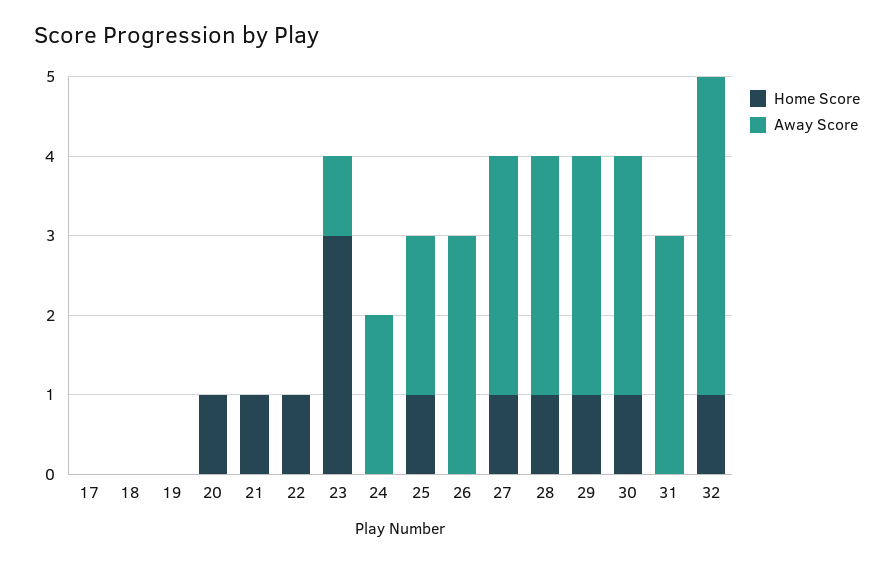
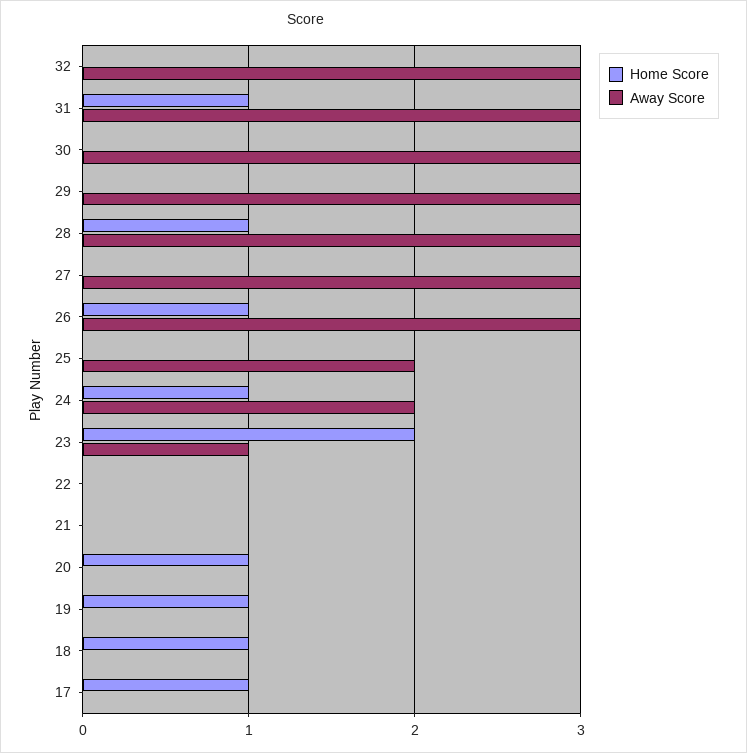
Home Score, 17: 0 -> 1
Home Score, 18: 0 -> 1
Home Score, 19: 0 -> 1
Home Score, 21: 1 -> 0
Home Score, 22: 1 -> 0
Home Score, 23: 3 -> 2
Home Score, 24: 0 -> 1
Home Score, 25: 1 -> 0
Home Score, 26: 0 -> 1
Home Score, 27: 1 -> 0
Home Score, 29: 1 -> 0
Home Score, 30: 1 -> 0
Home Score, 31: 0 -> 1
Home Score, 32: 1 -> 0
Away Score, 32: 4 -> 3

